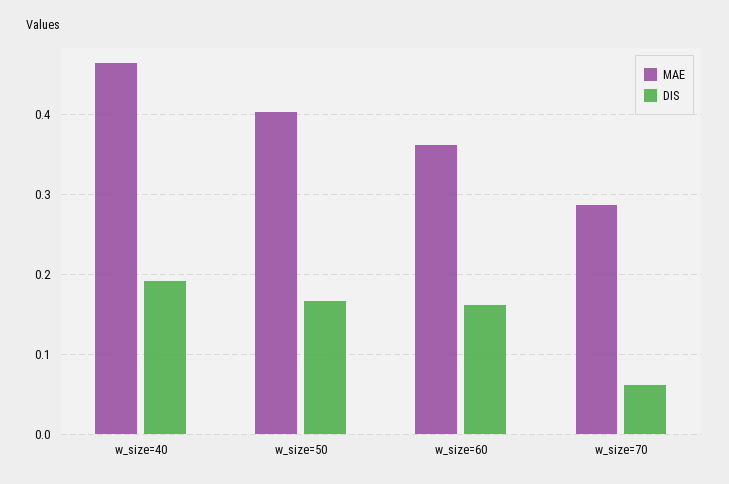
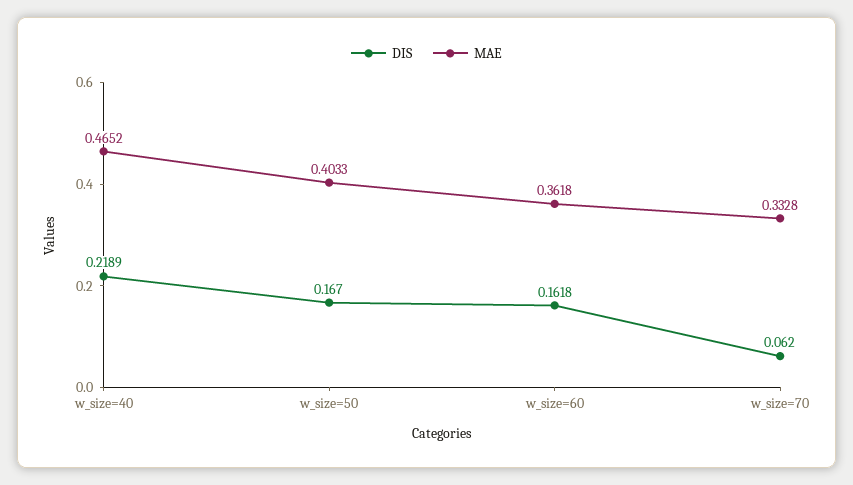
DIS, w_size=40: 0.19 -> 0.2189
MAE, w_size=70: 0.29 -> 0.3328

